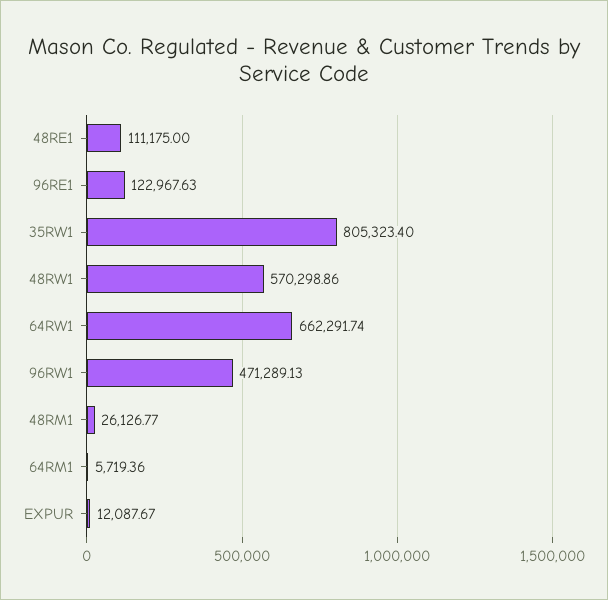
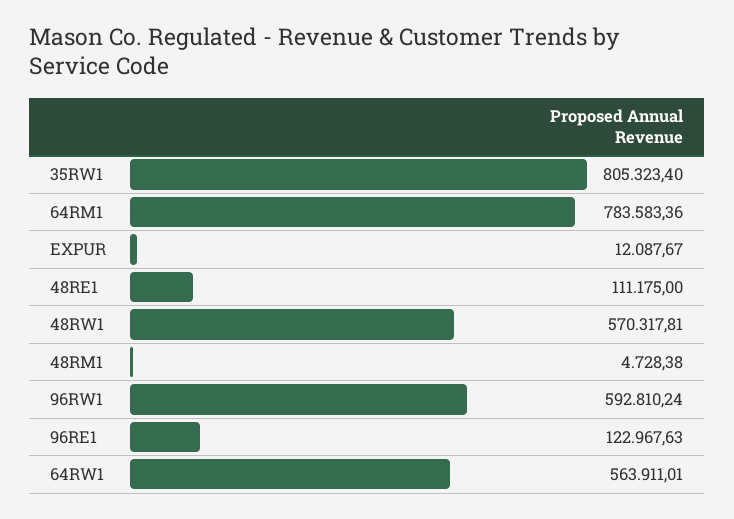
48RW1: 570298.86 -> 570317.81
64RW1: 662291.74 -> 563911.01
96RW1: 471289.13 -> 592810.24
48RM1: 26126.77 -> 4728.38
64RM1: 5719.36 -> 783583.36

